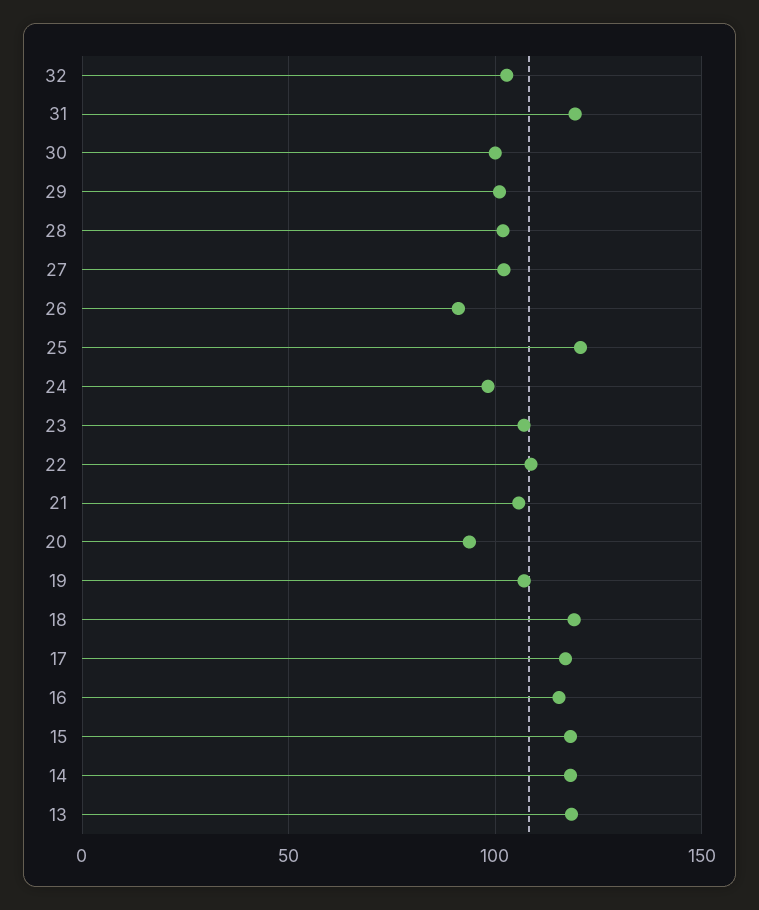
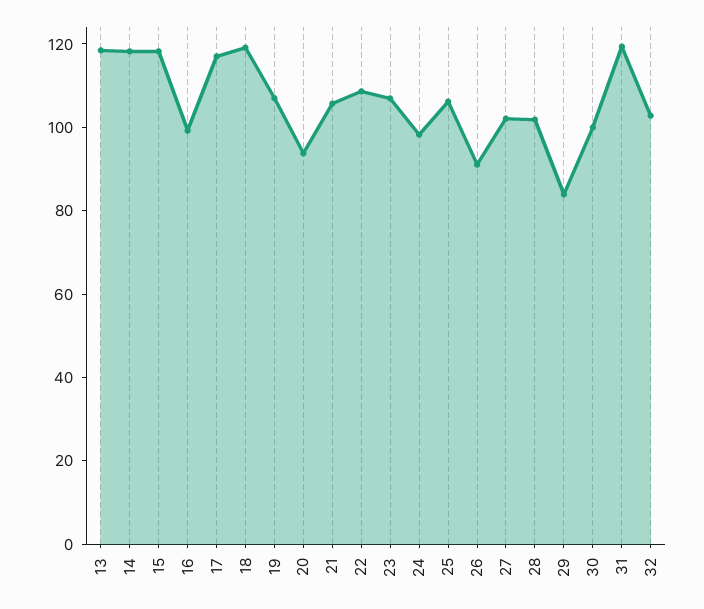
29: 100 -> 85
25: 120 -> 105
16: 115 -> 100

